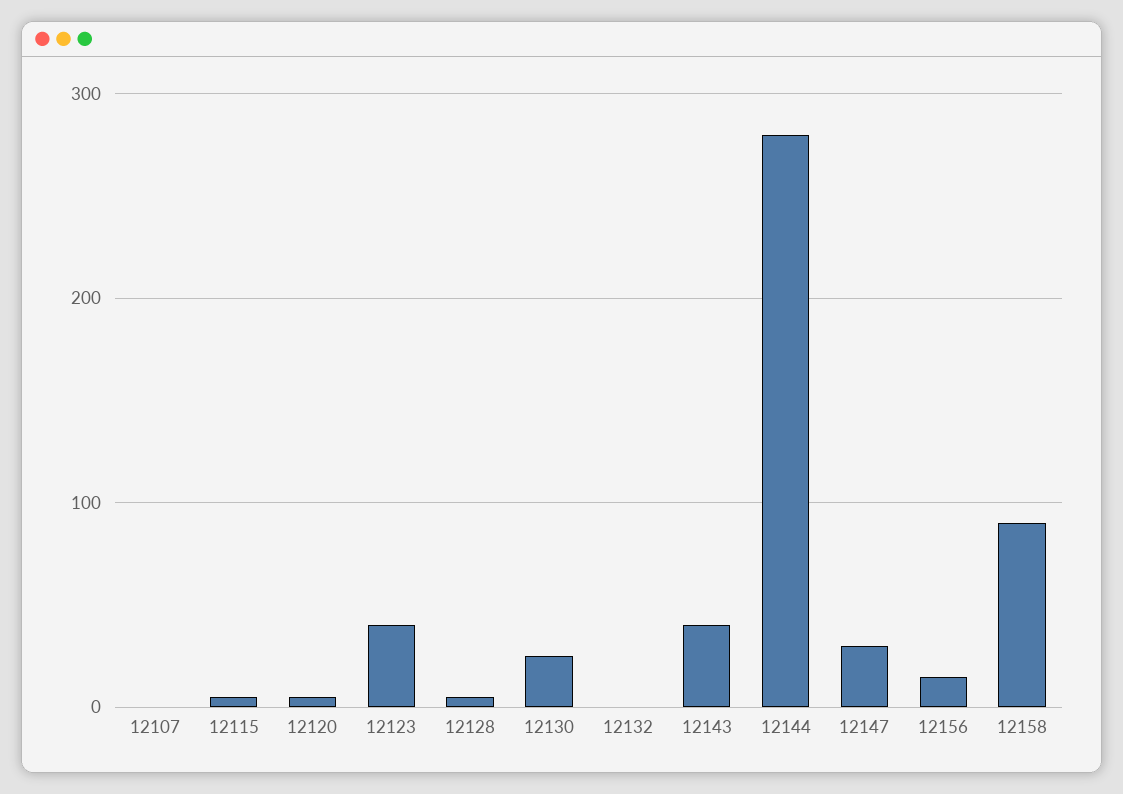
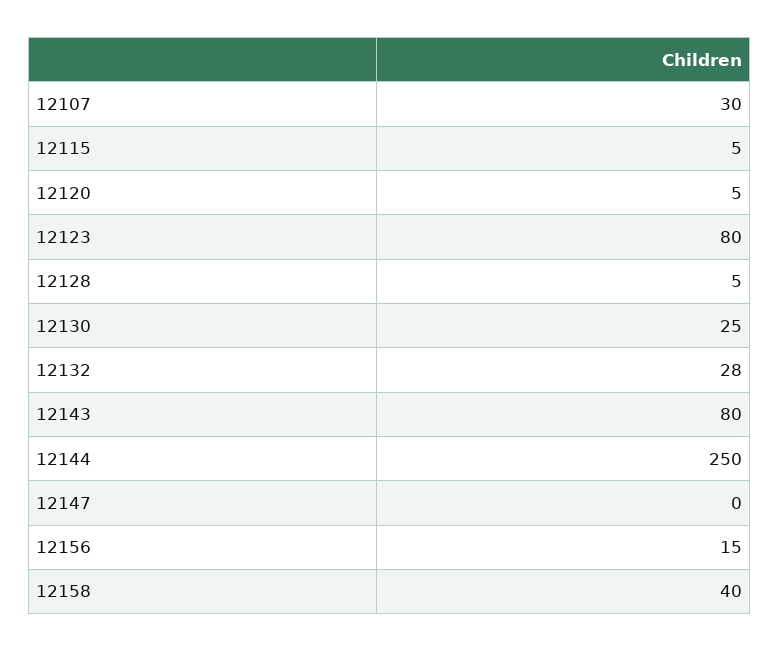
12107: 0 -> 30
12123: 40 -> 80
12132: 0 -> 28
12143: 40 -> 80
12144: 280 -> 250
12147: 30 -> 0
12158: 90 -> 40

